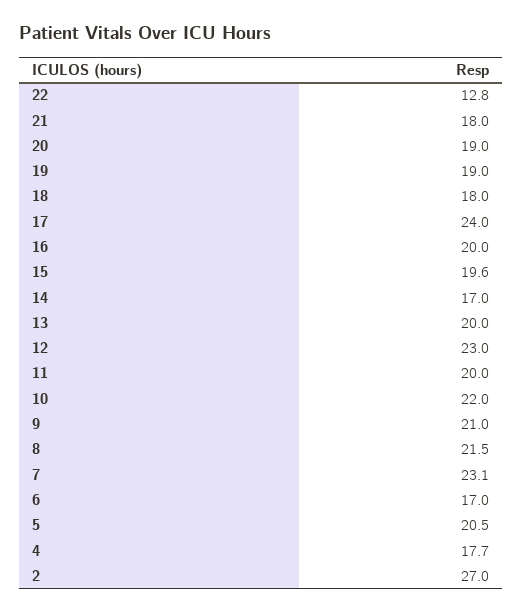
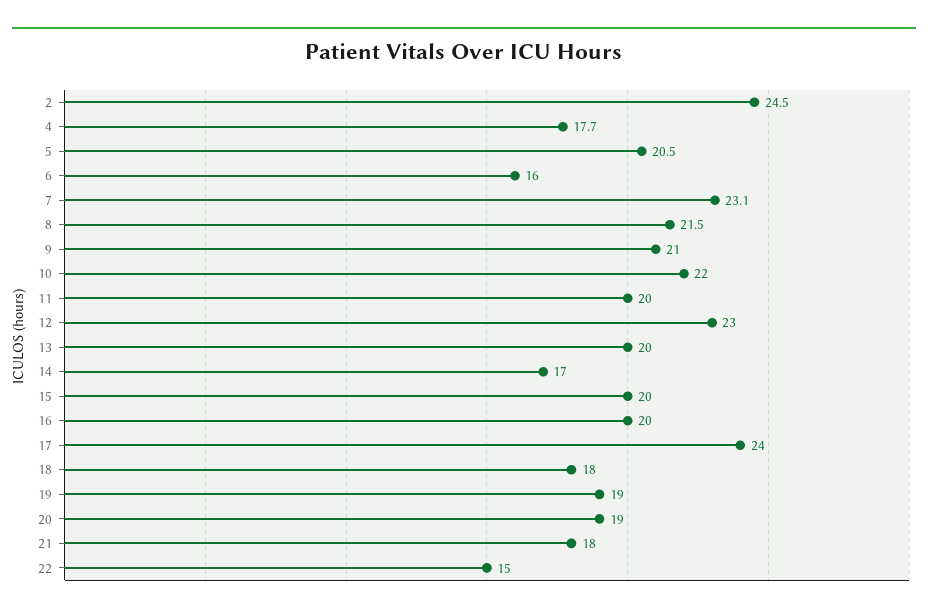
22: 12.8 -> 15
15: 19.6 -> 20
6: 17 -> 16
2: 27 -> 24.5

